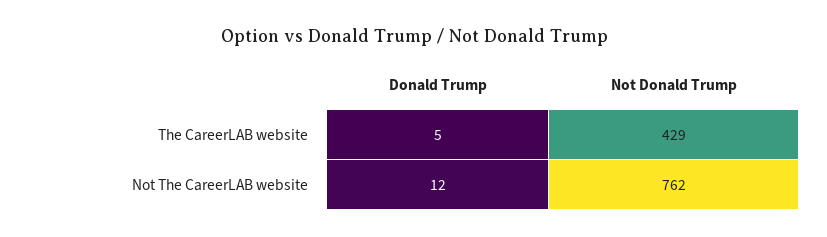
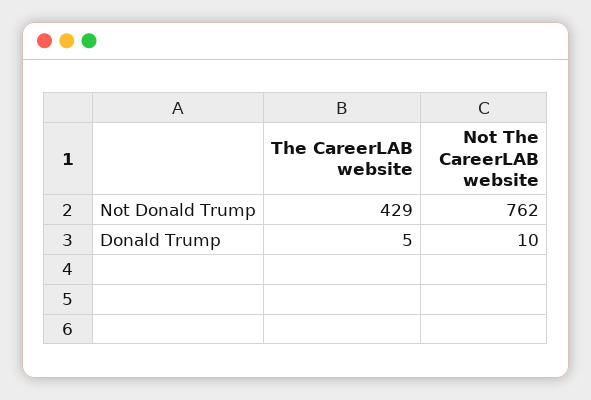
Donald Trump, Not The CareerLAB website: 12 -> 10

